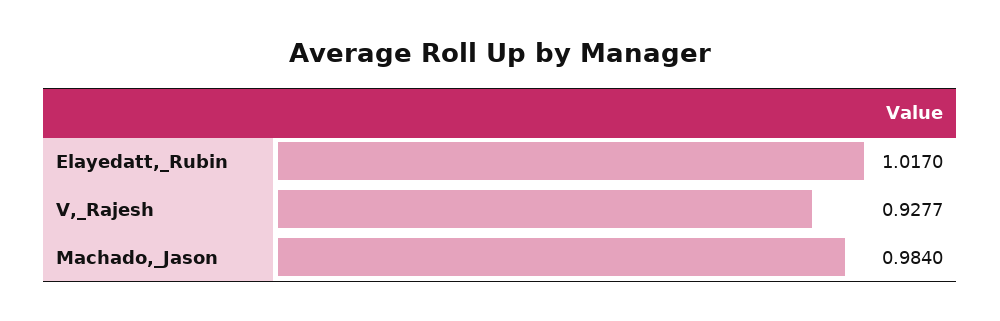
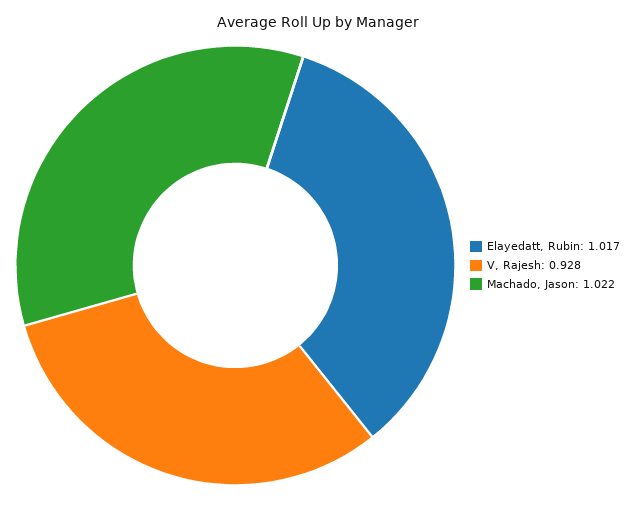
Machado,_Jason: 0.984 -> 1.022

